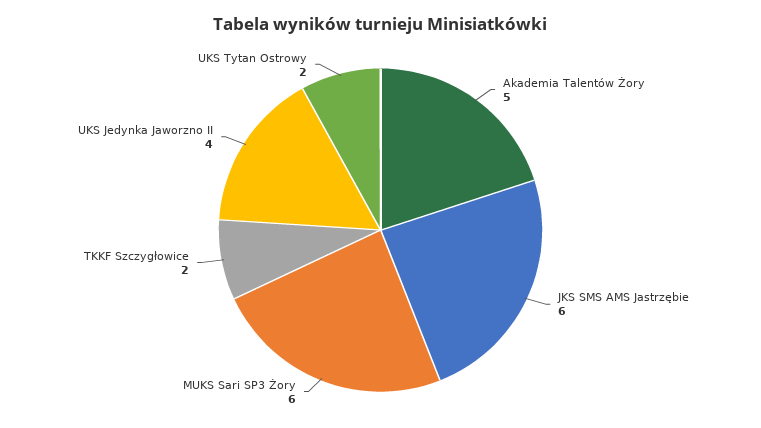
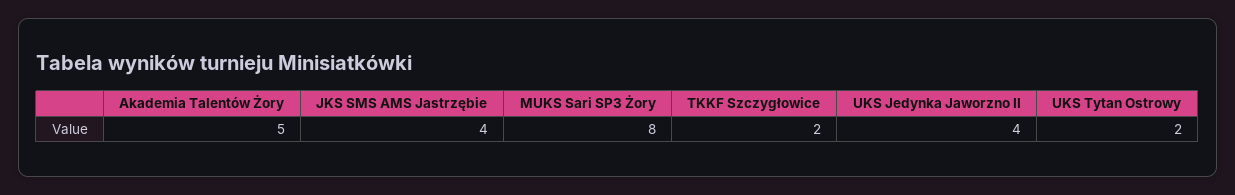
JKS SMS AMS Jastrzębie: 6 -> 4
MUKS Sari SP3 Żory: 6 -> 8

